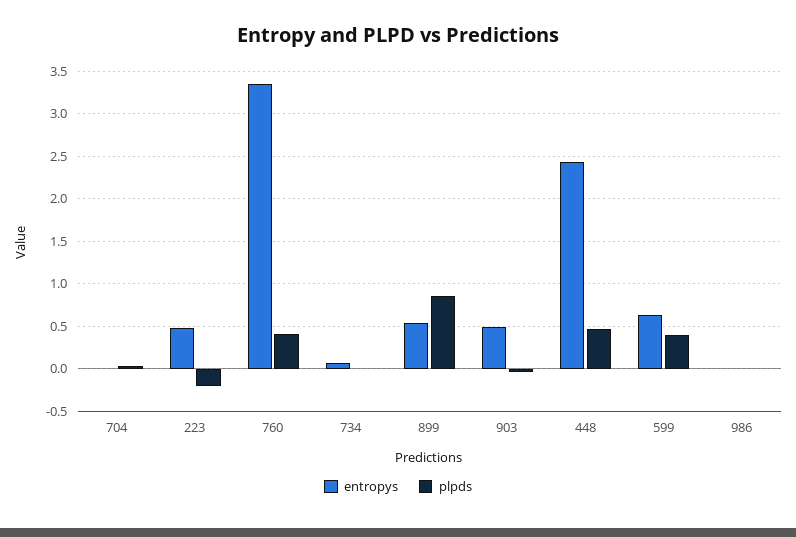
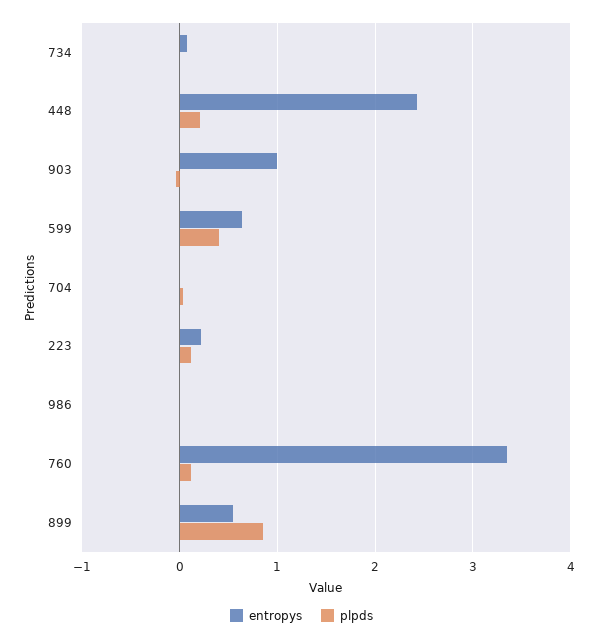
entropys, 223: 0.5 -> 0.2
plpds, 223: -0.2 -> 0.1
plpds, 760: 0.4 -> 0.1
entropys, 903: 0.5 -> 1
plpds, 448: 0.5 -> 0.2

